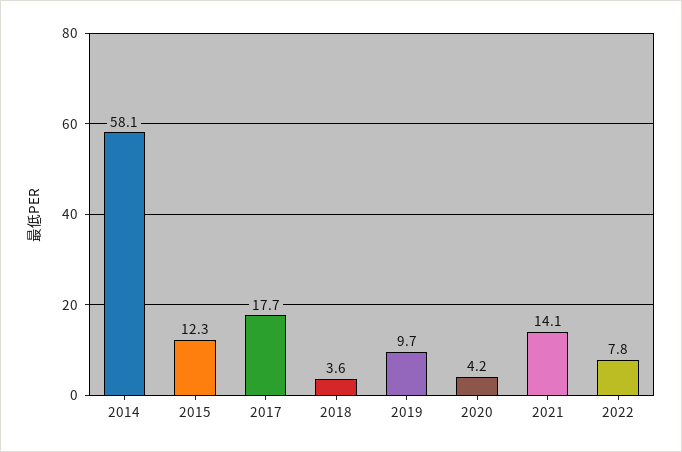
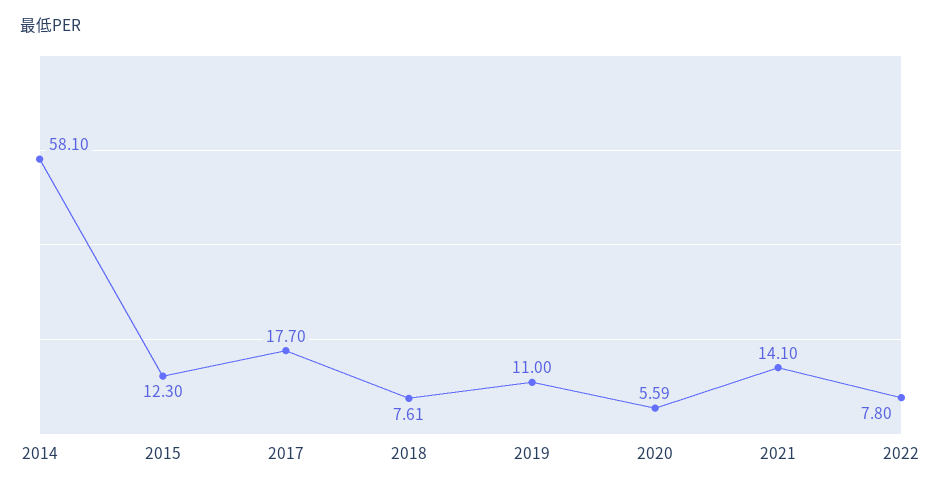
2018: 3.6 -> 7.61
2019: 9.7 -> 11
2020: 4.2 -> 5.59

